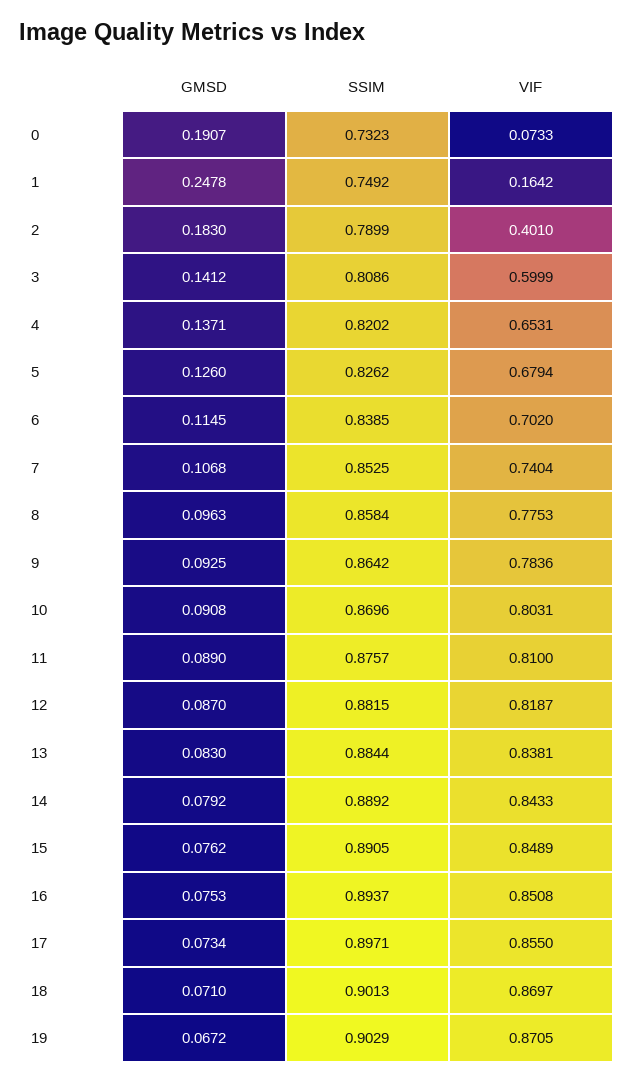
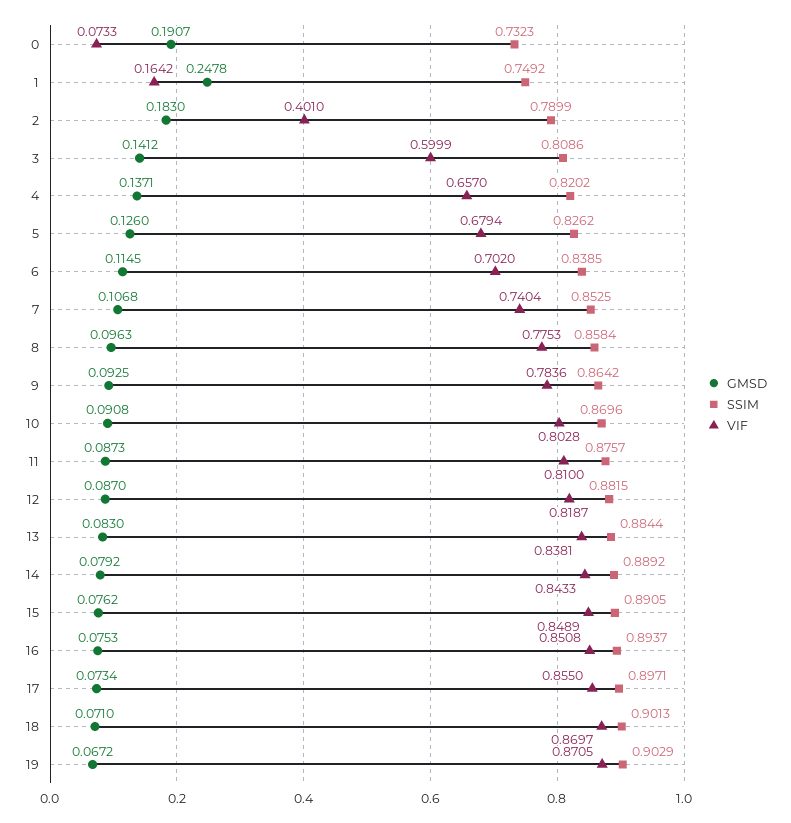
VIF, 4: 0.6531 -> 0.657
VIF, 10: 0.8031 -> 0.8028
GMSD, 11: 0.089 -> 0.0873

